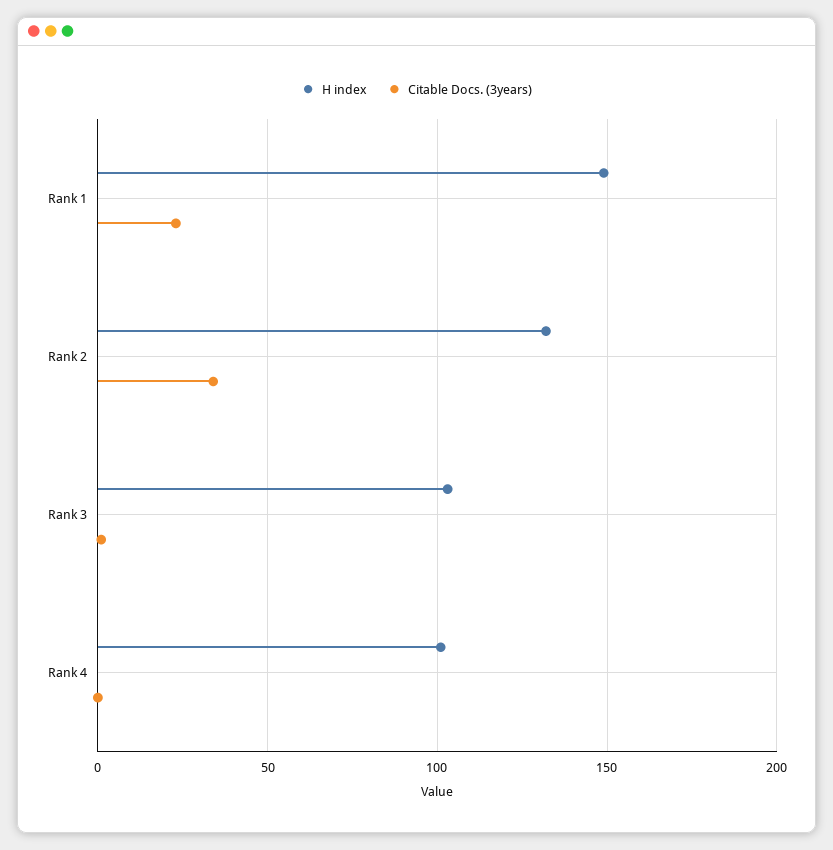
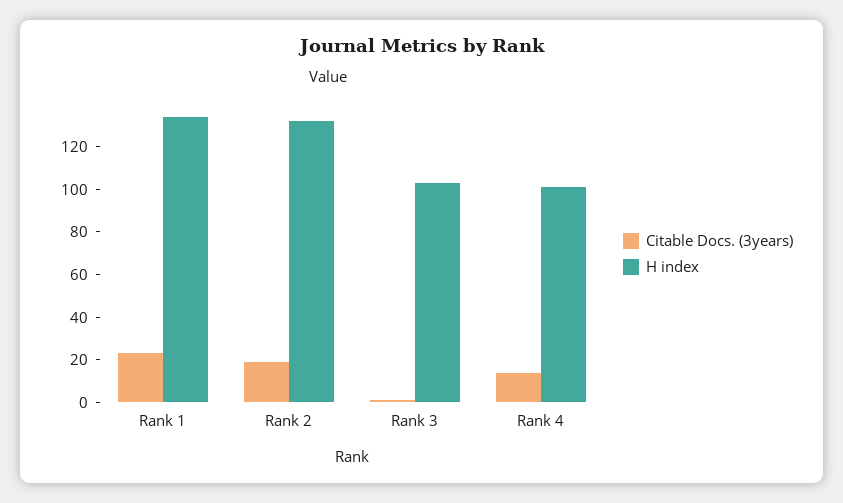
H index, Rank 1: 150 -> 135
Citable Docs. (3years), Rank 2: 35 -> 20
Citable Docs. (3years), Rank 4: 0 -> 15

